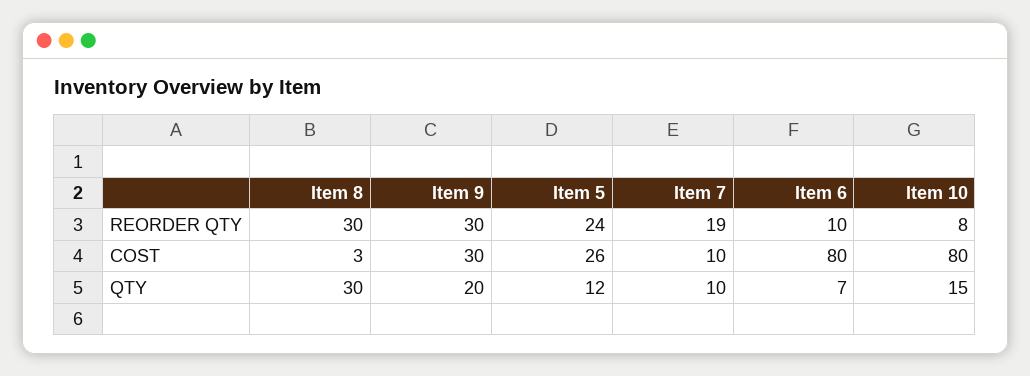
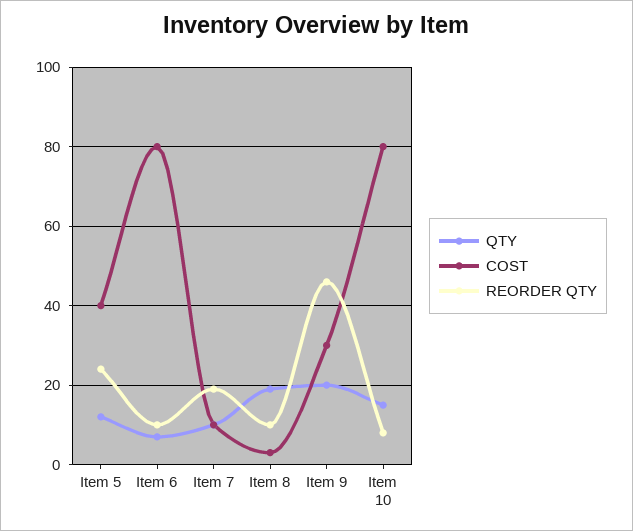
REORDER QTY, Item 8: 30 -> 10
REORDER QTY, Item 9: 30 -> 45
COST, Item 5: 26 -> 40
QTY, Item 8: 30 -> 20

